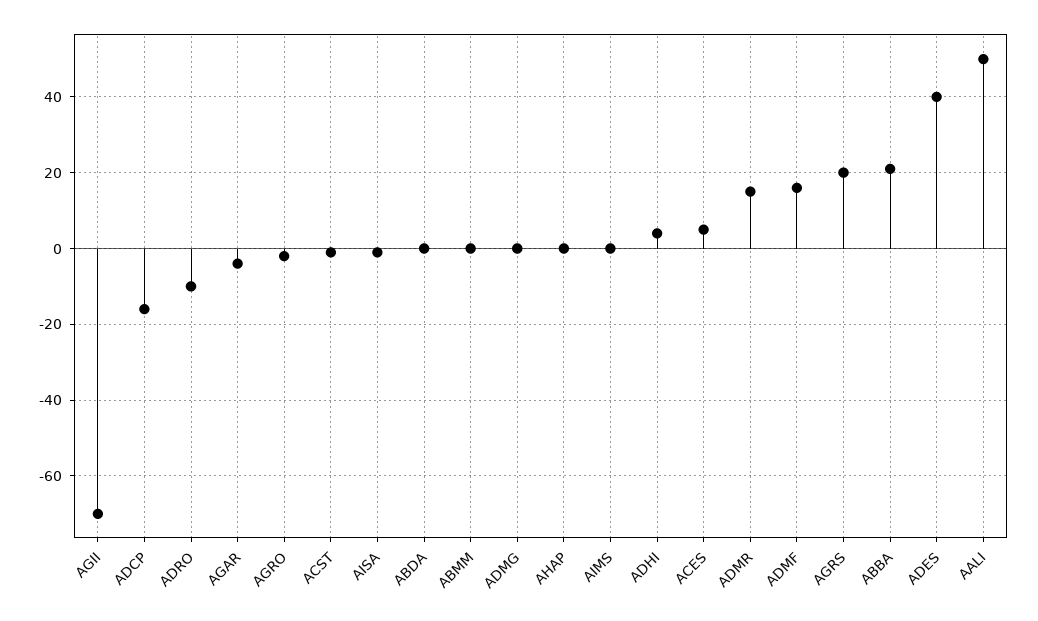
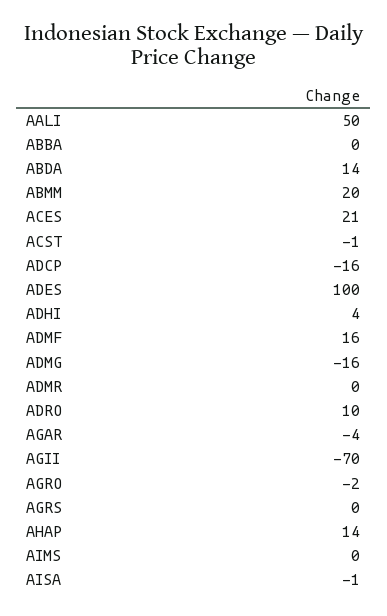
ADRO: -10 -> 10
ABDA: 0 -> 14
ABMM: 0 -> 20
ADMG: 0 -> -16
AHAP: 0 -> 14
ACES: 5 -> 21
ADMR: 15 -> 0
AGRS: 20 -> 0
ABBA: 20 -> 0
ADES: 40 -> 100

